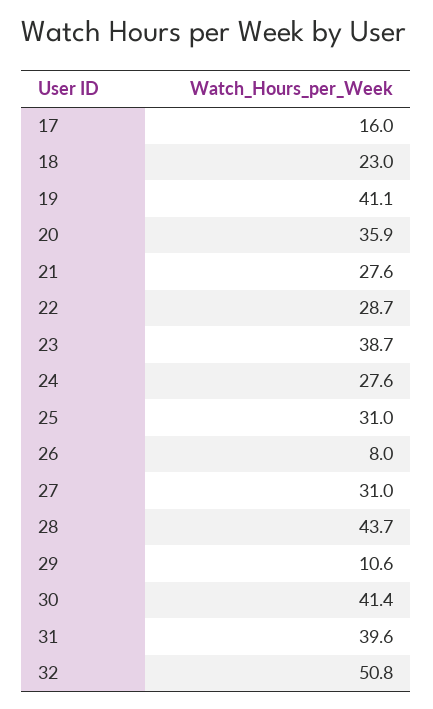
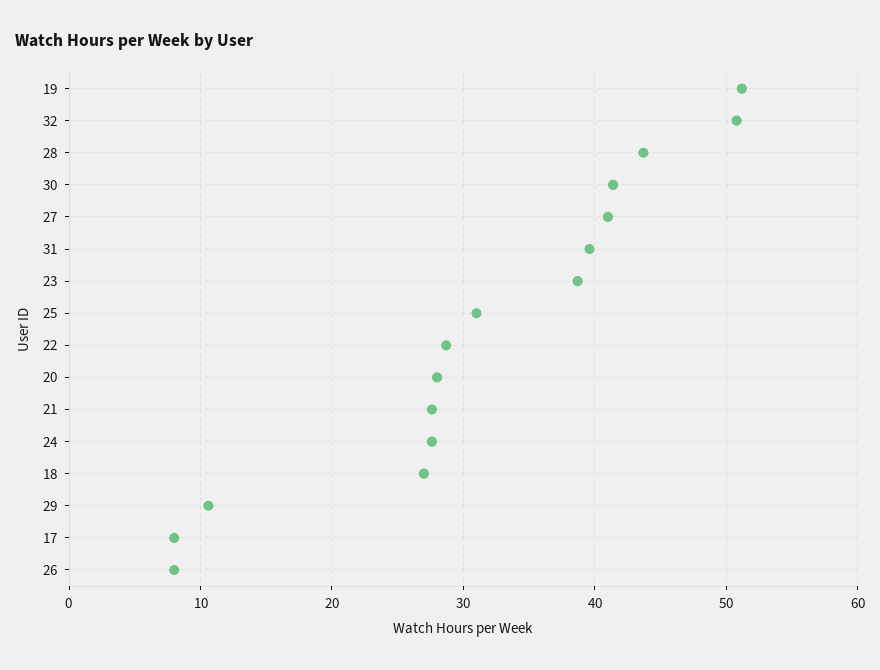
17: 16 -> 8
18: 23 -> 27
19: 41.1 -> 51
20: 35.9 -> 28
27: 31 -> 41

